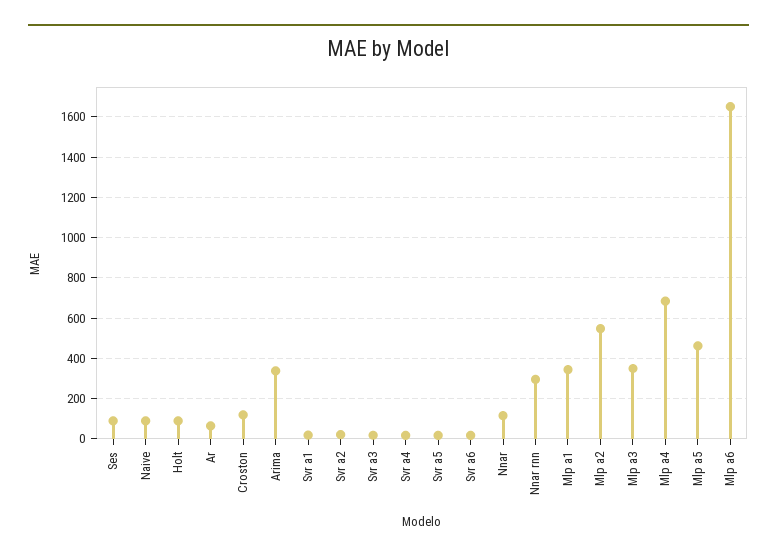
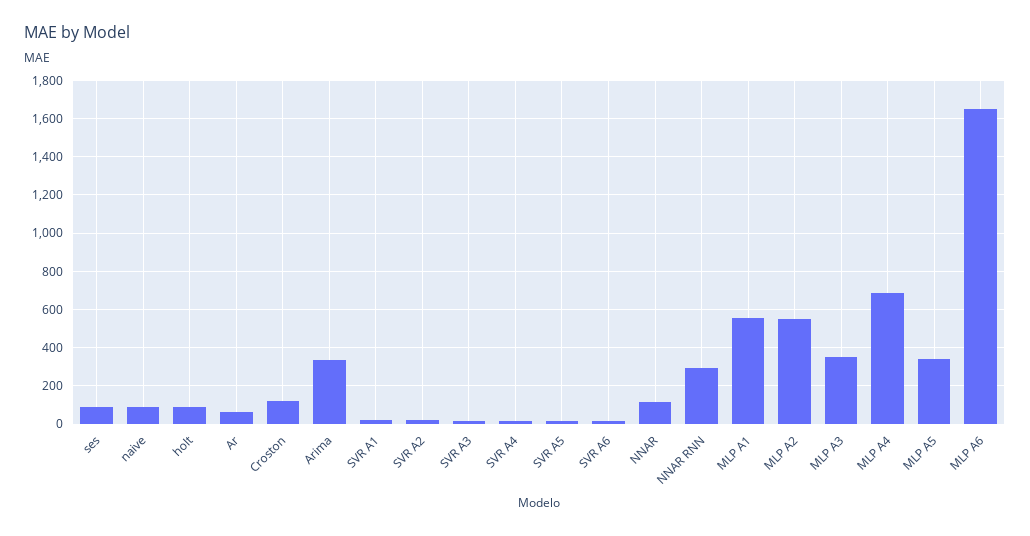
Mlp a1: 350 -> 550
Mlp a5: 450 -> 350

